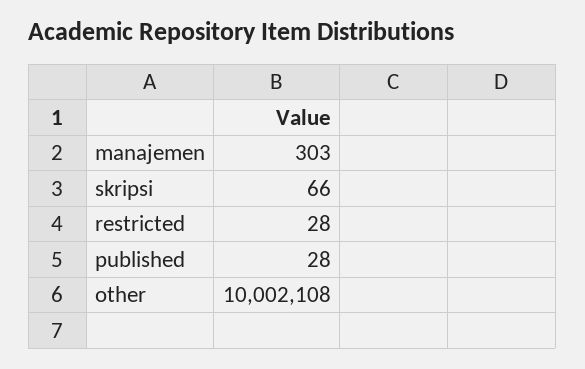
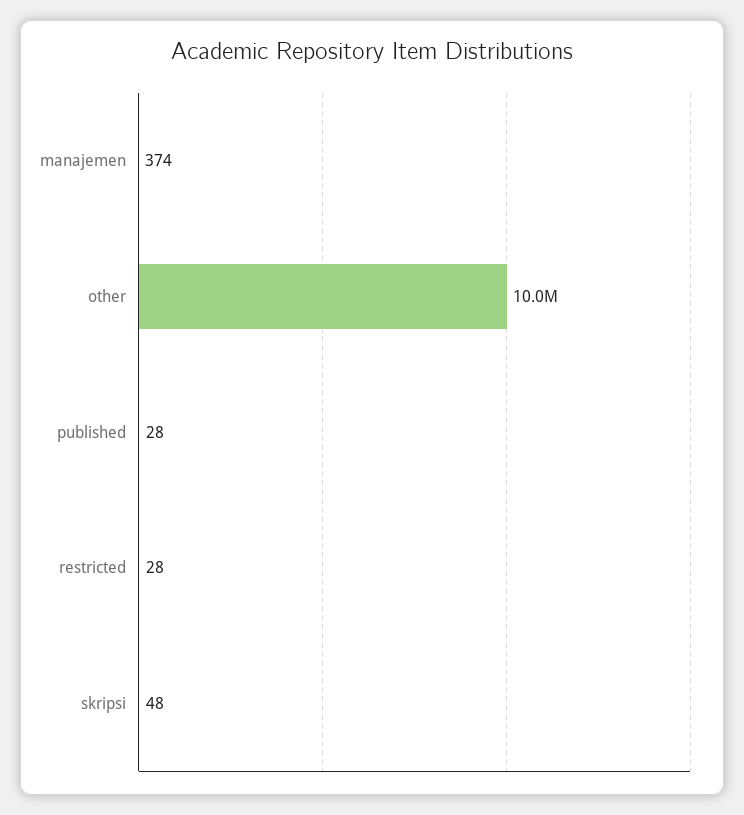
manajemen: 303 -> 374
skripsi: 66 -> 48

